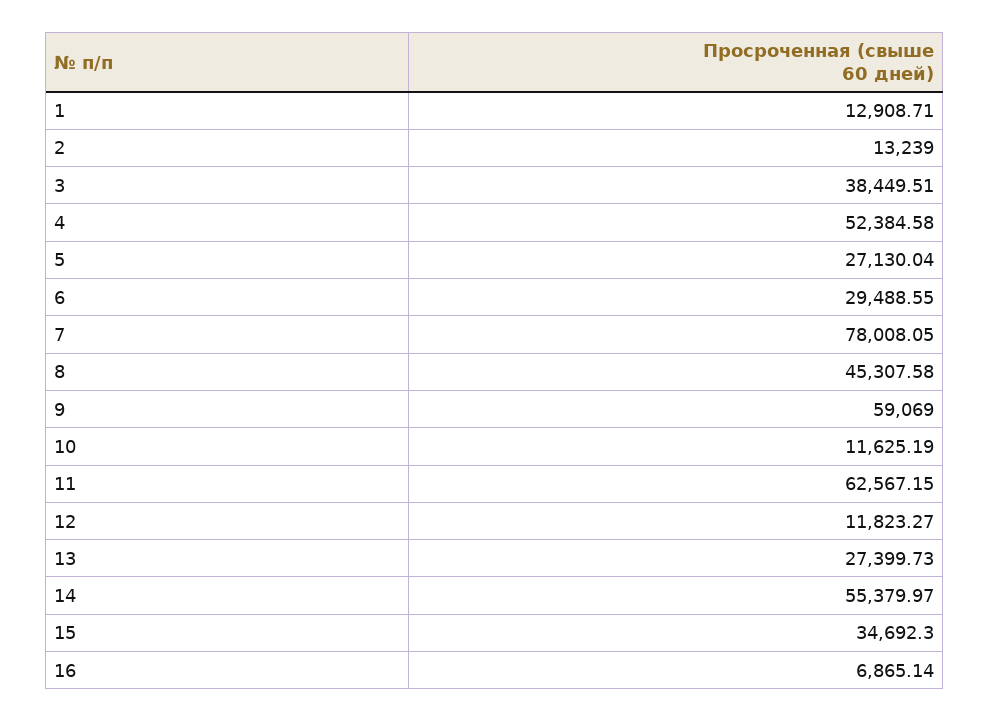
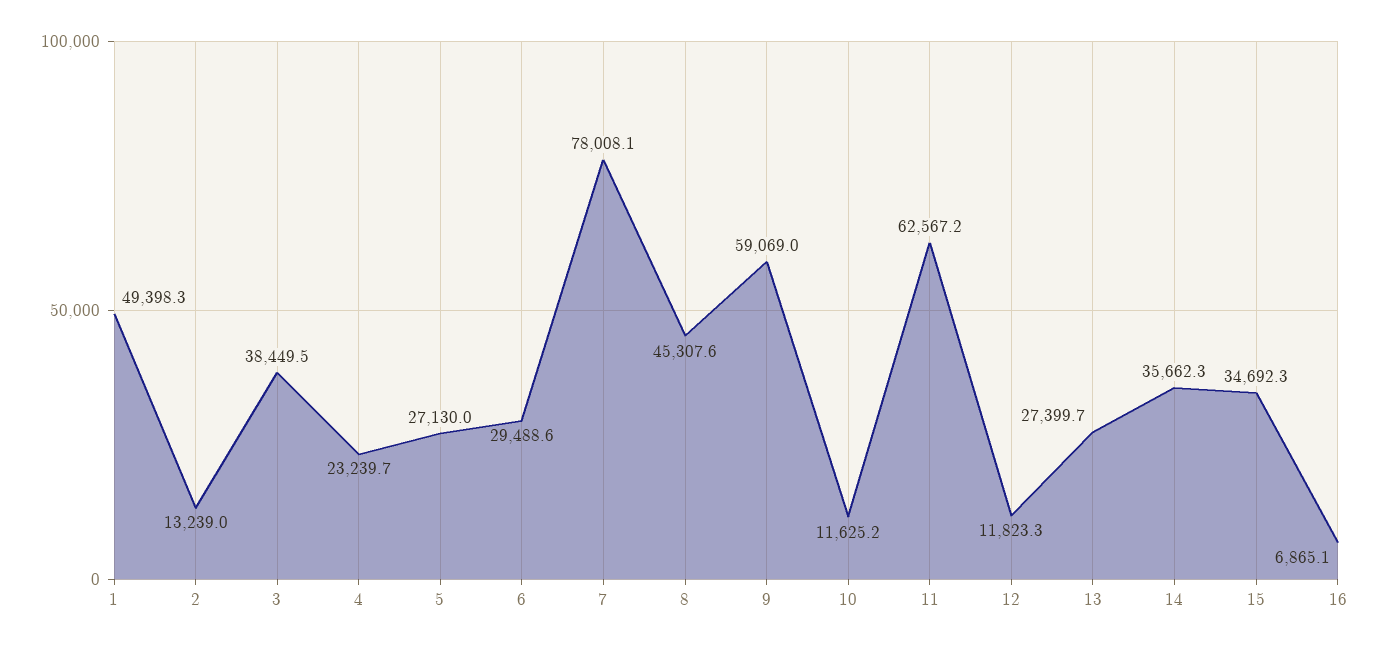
1: 12908.71 -> 49398.3
4: 52384.58 -> 23239.7
14: 55379.97 -> 35662.3

